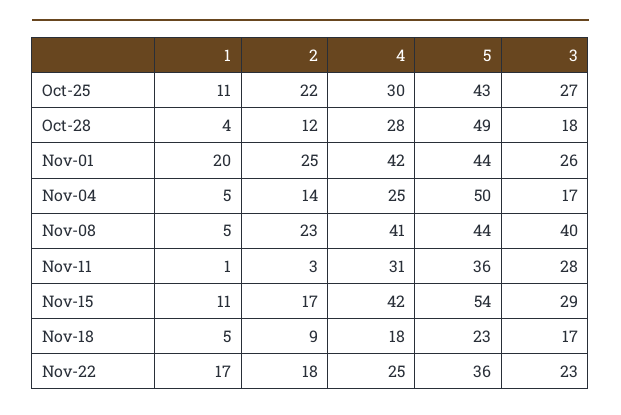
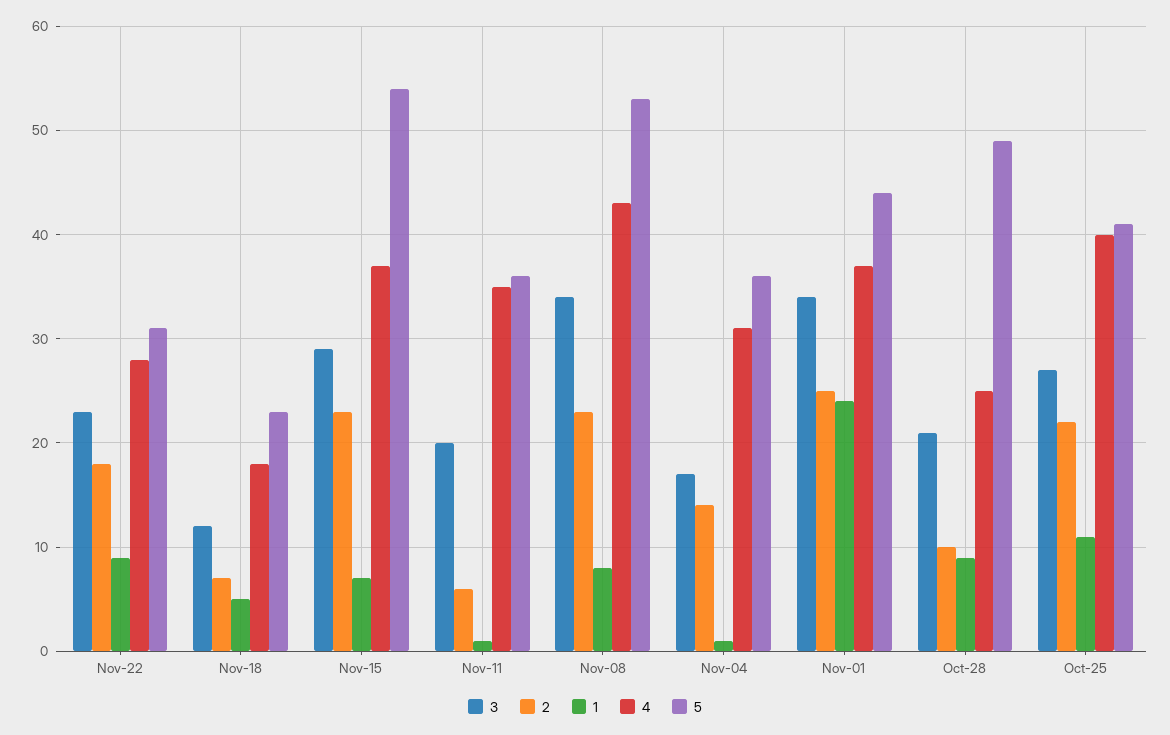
4, Oct-25: 30 -> 40
5, Oct-25: 43 -> 41
1, Oct-28: 4 -> 9
2, Oct-28: 12 -> 10
4, Oct-28: 28 -> 25
3, Oct-28: 18 -> 21
1, Nov-01: 20 -> 24
4, Nov-01: 42 -> 37
3, Nov-01: 26 -> 34
1, Nov-04: 5 -> 1
4, Nov-04: 25 -> 31
5, Nov-04: 50 -> 36
1, Nov-08: 5 -> 8
4, Nov-08: 41 -> 43
5, Nov-08: 44 -> 53
3, Nov-08: 40 -> 34
2, Nov-11: 3 -> 6
4, Nov-11: 31 -> 35
3, Nov-11: 28 -> 20
1, Nov-15: 11 -> 7
2, Nov-15: 17 -> 23
4, Nov-15: 42 -> 37
2, Nov-18: 9 -> 7
3, Nov-18: 17 -> 12
1, Nov-22: 17 -> 9
4, Nov-22: 25 -> 28
5, Nov-22: 36 -> 31

